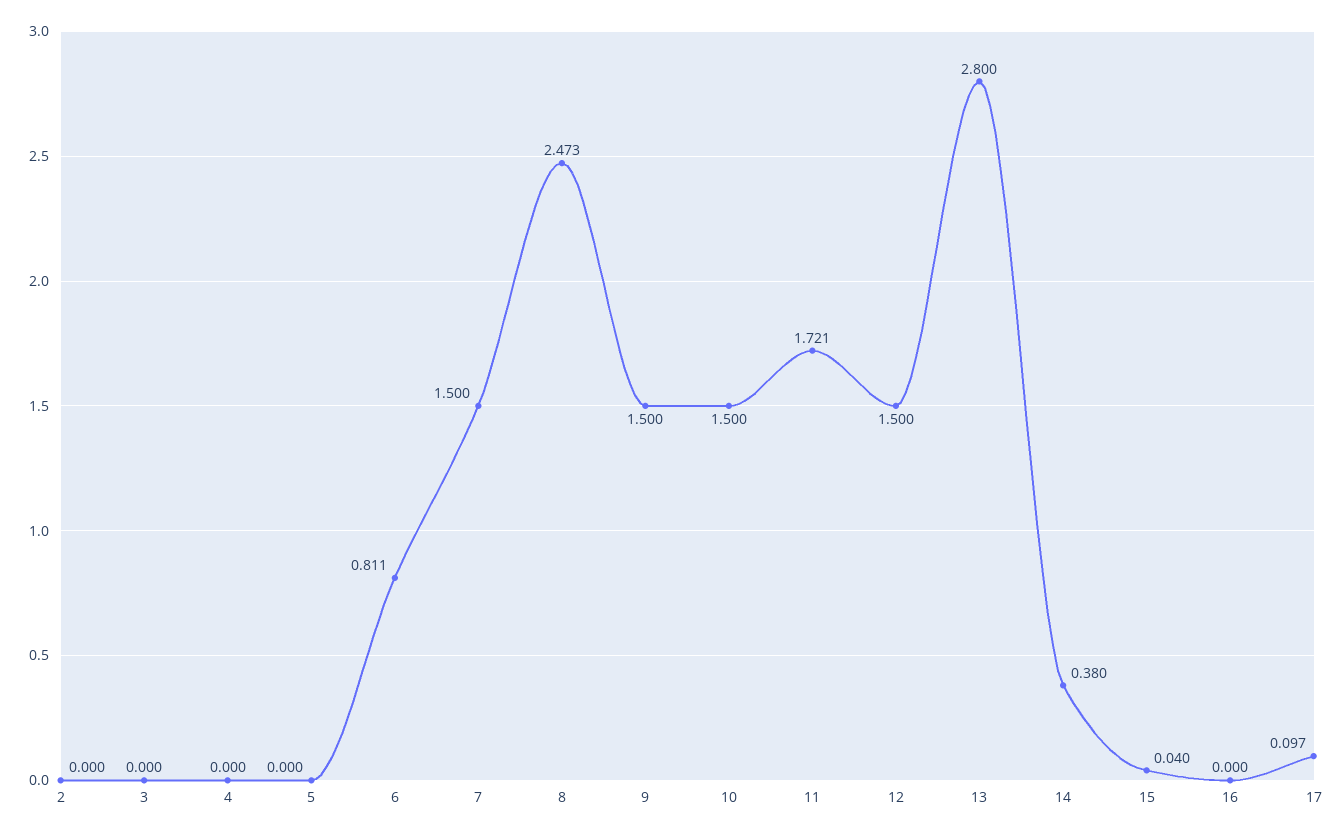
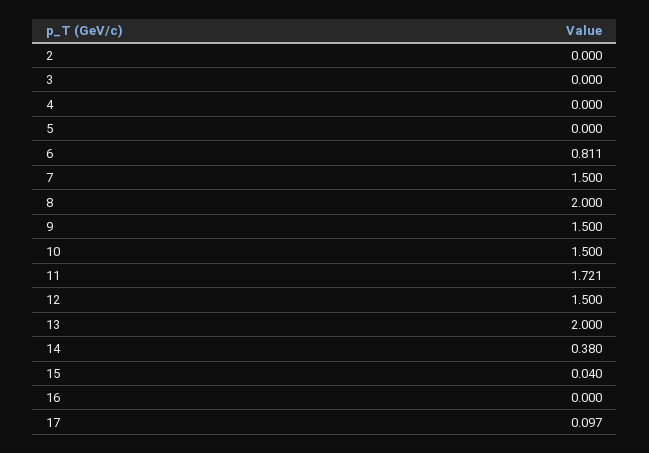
8: 2.473 -> 2
13: 2.8 -> 2

